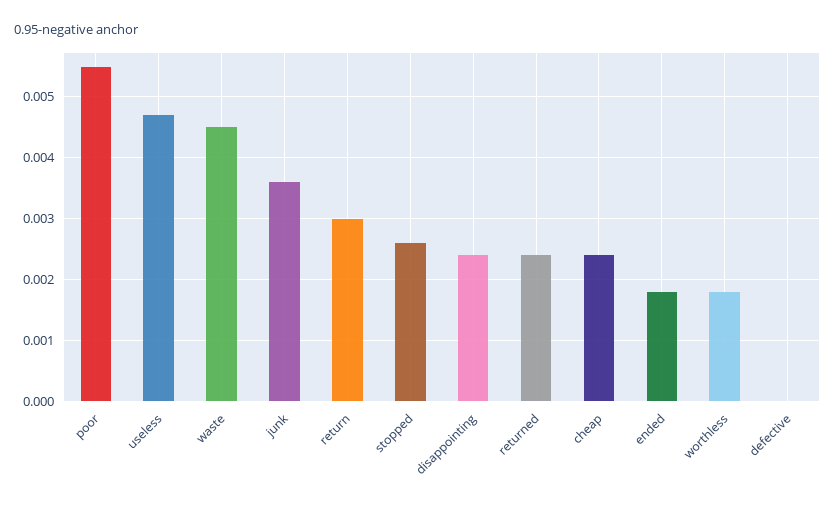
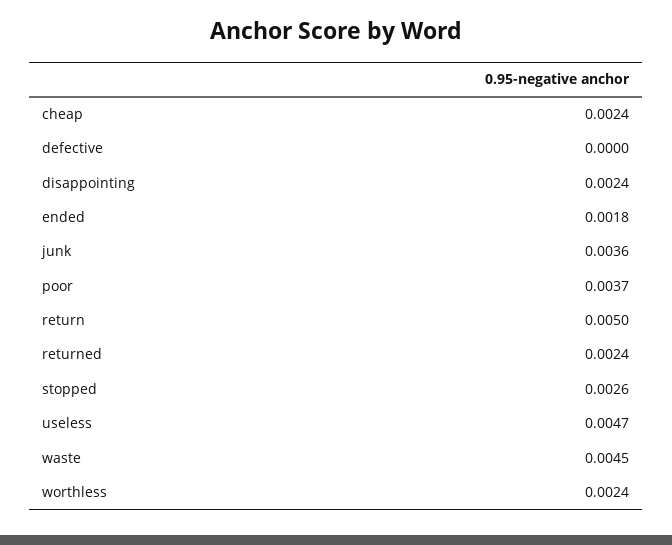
poor: 0.0055 -> 0.0037
return: 0.003 -> 0.005
worthless: 0.0018 -> 0.0024

